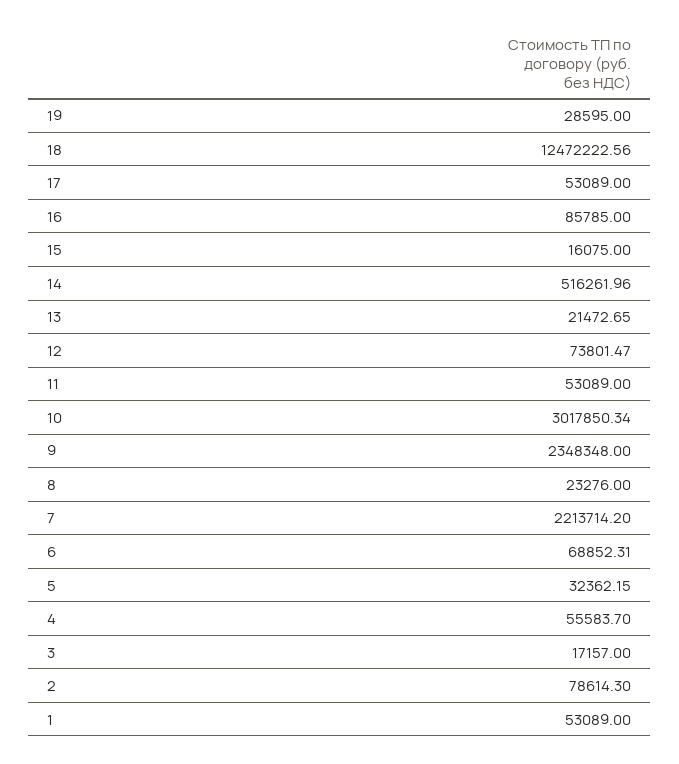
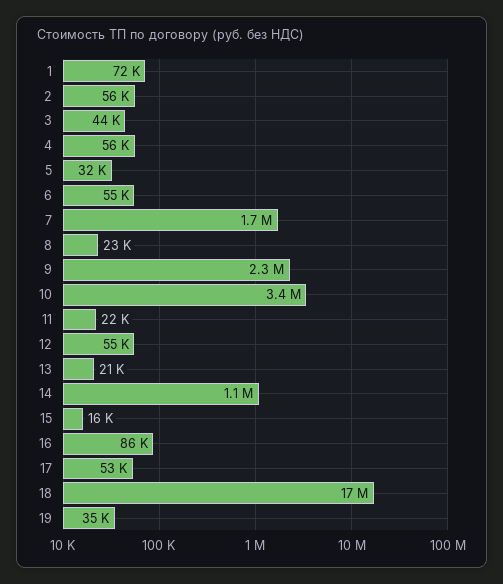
19: 28595 -> 35000
18: 12472222.56 -> 17000000
14: 516261.96 -> 1100000
12: 73801.47 -> 55000
11: 53089 -> 22000
10: 3017850.34 -> 3400000
7: 2213714.2 -> 1700000
6: 68852.31 -> 55000
3: 17157 -> 44000
2: 78614.3 -> 56000
1: 53089 -> 72000

